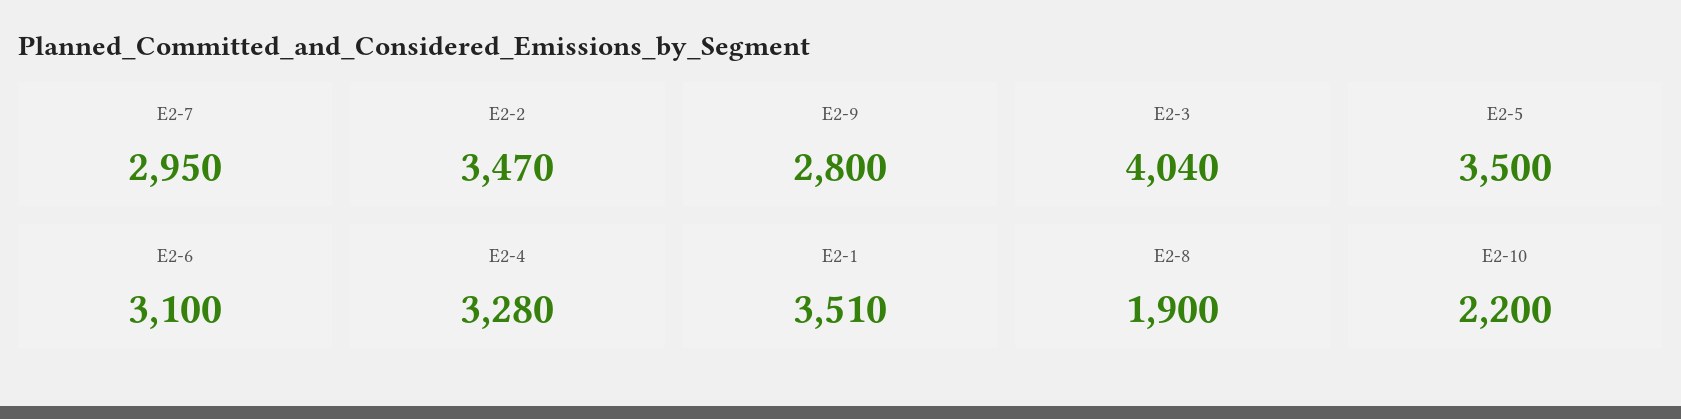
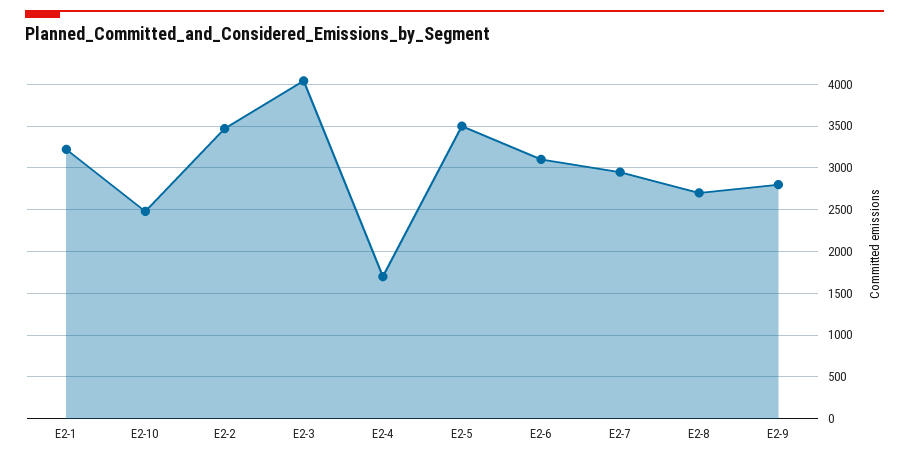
E2-4: 3280 -> 1700
E2-1: 3510 -> 3200
E2-8: 1900 -> 2700
E2-10: 2200 -> 2500

